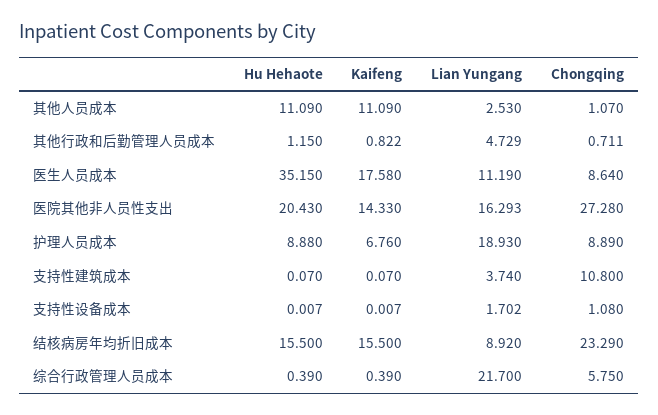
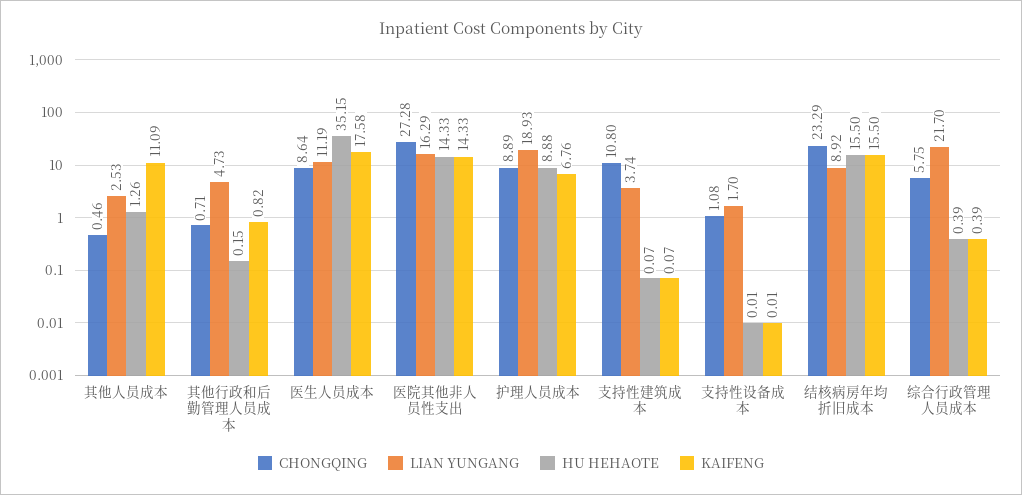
Hu Hehaote, 其他人员成本: 11.09 -> 1.26
Chongqing, 其他人员成本: 1.07 -> 0.46
Hu Hehaote, 其他行政和后勤管理人员成本: 1.15 -> 0.15
Hu Hehaote, 医院其他非人员性支出: 20.43 -> 14.33

